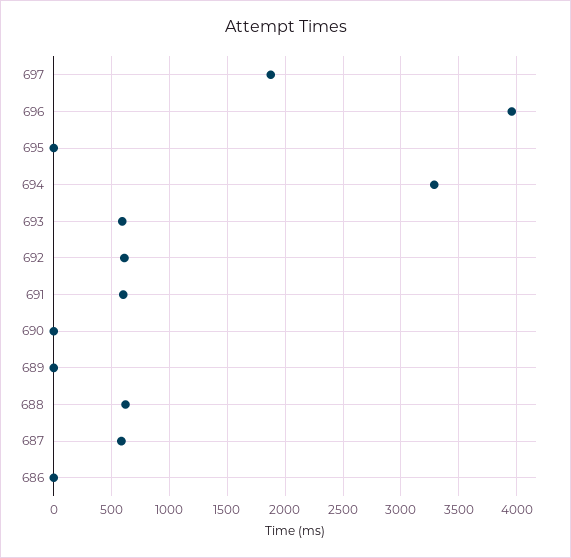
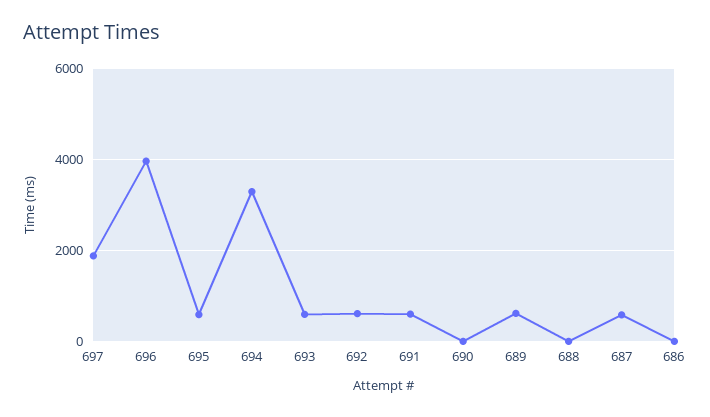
695: 0 -> 600
689: 0 -> 600
688: 600 -> 0

